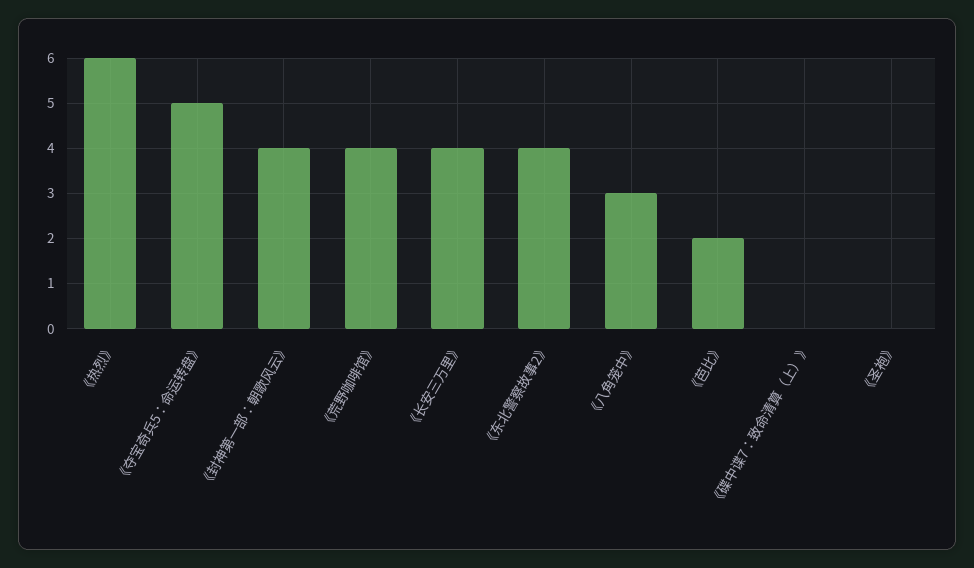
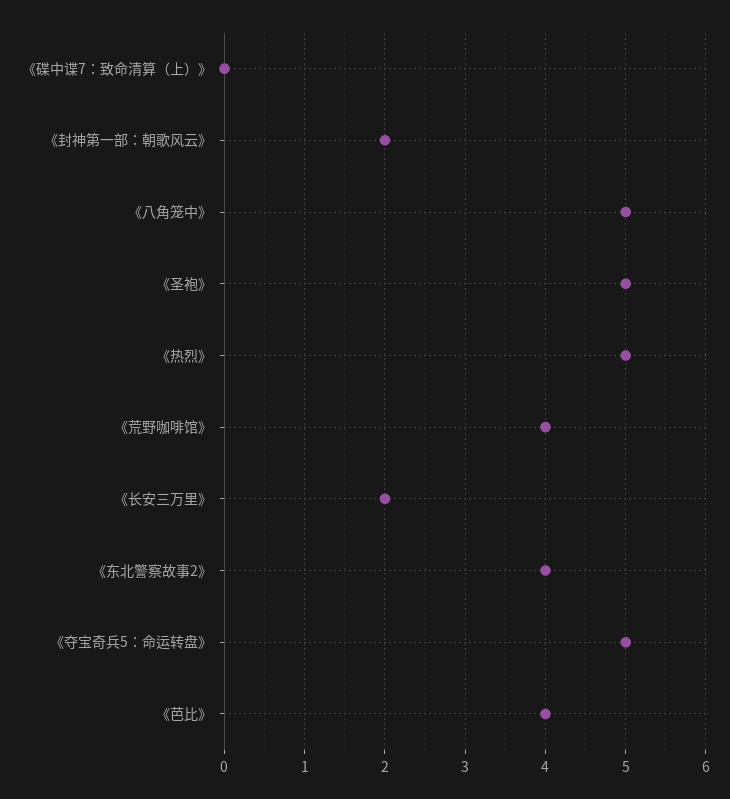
《热烈》: 6 -> 5
《封神第一部：朝歌风云》: 4 -> 2
《长安三万里》: 4 -> 2
《八角笼中》: 3 -> 5
《芭比》: 2 -> 4
《圣袍》: 0 -> 5

